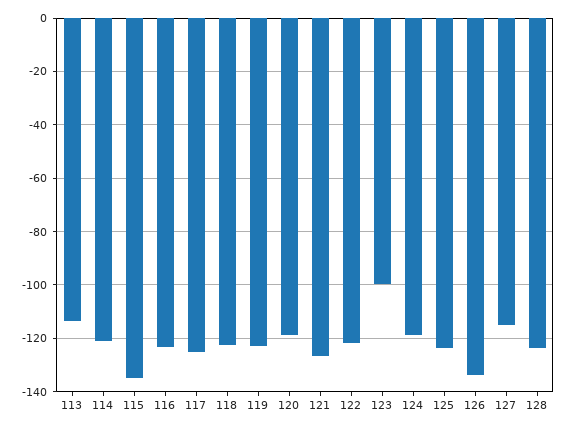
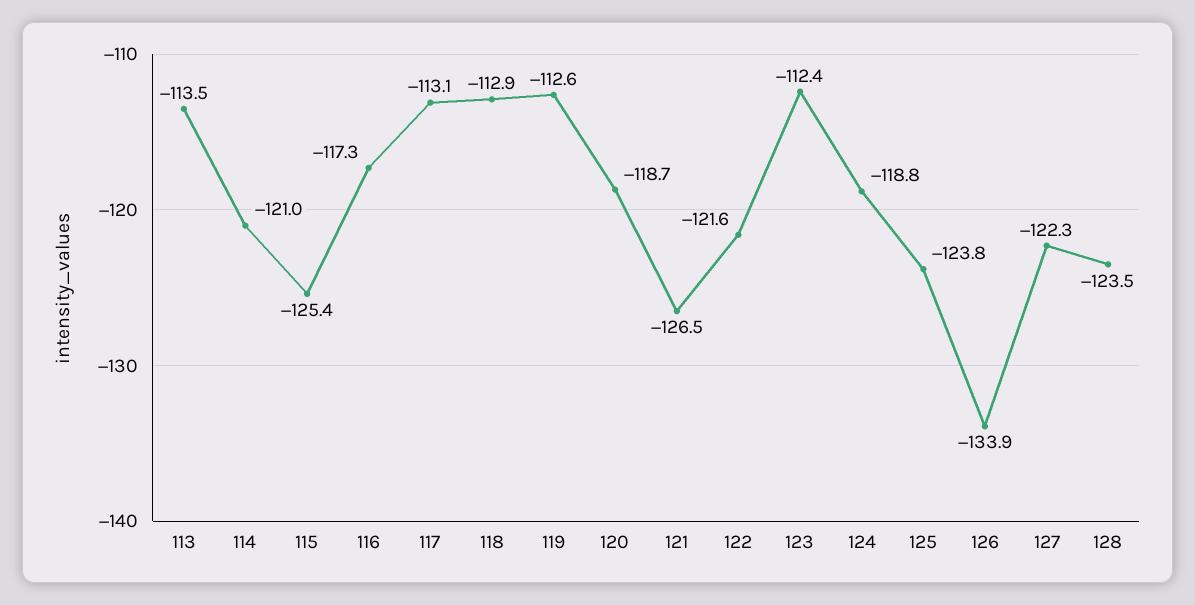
115: -135 -> -125.4
116: -122.5 -> -117.3
117: -125 -> -113.1
118: -122.5 -> -112.9
119: -122.5 -> -112.6
123: -100 -> -112.4
127: -115 -> -122.3

